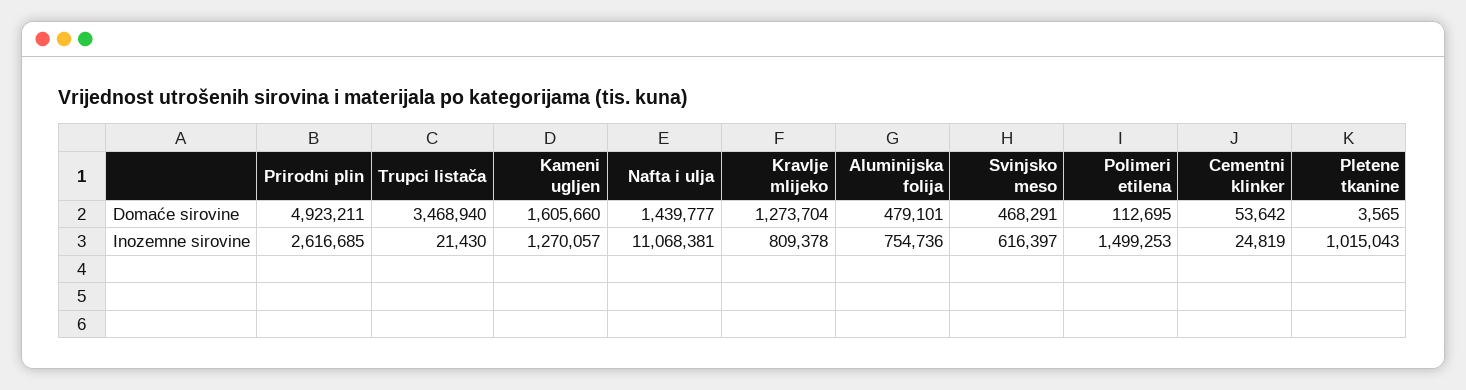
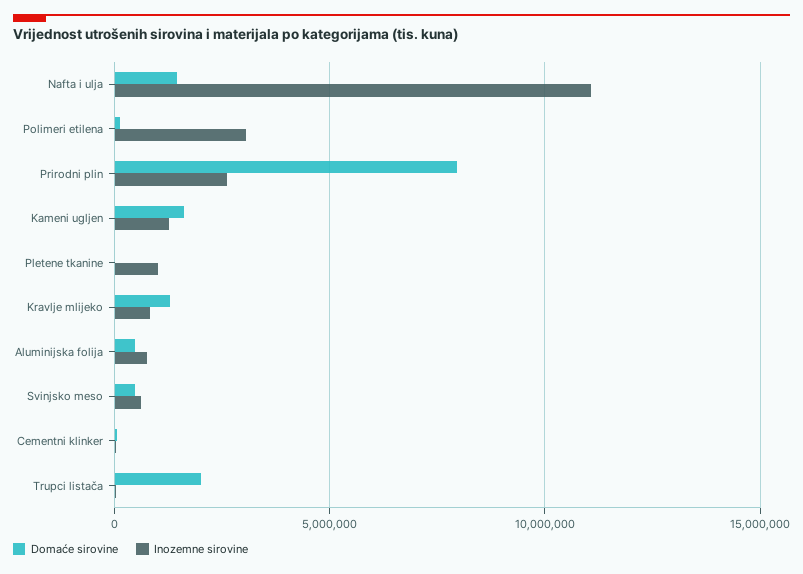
Domaće sirovine, Prirodni plin: 4923211 -> 8000000
Domaće sirovine, Trupci listača: 3468940 -> 2000000
Inozemne sirovine, Polimeri etilena: 1499253 -> 3000000

